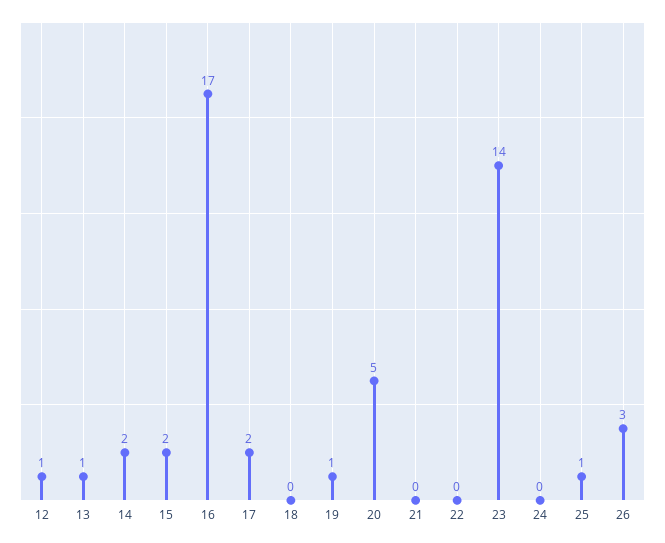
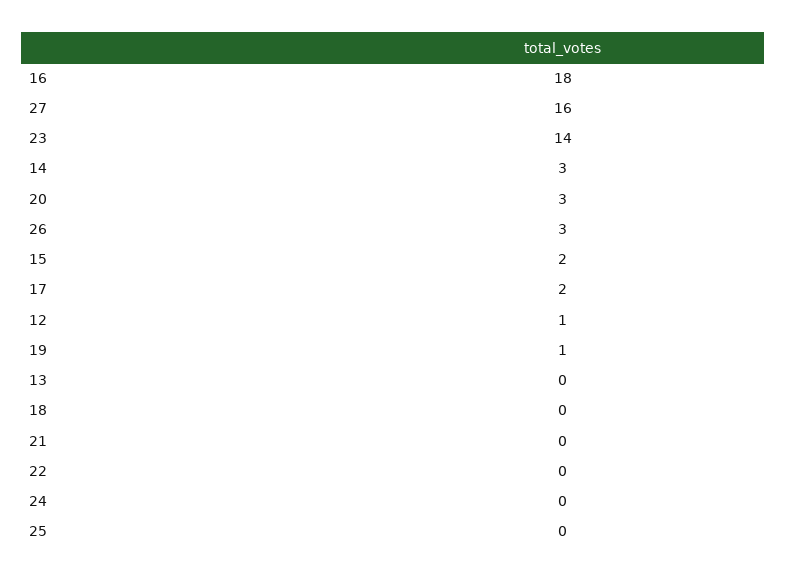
13: 1 -> 0
14: 2 -> 3
16: 17 -> 18
20: 5 -> 3
25: 1 -> 0
27: none -> 16

